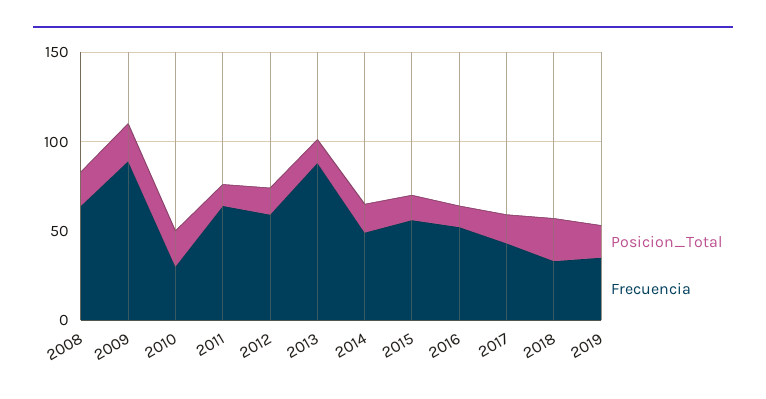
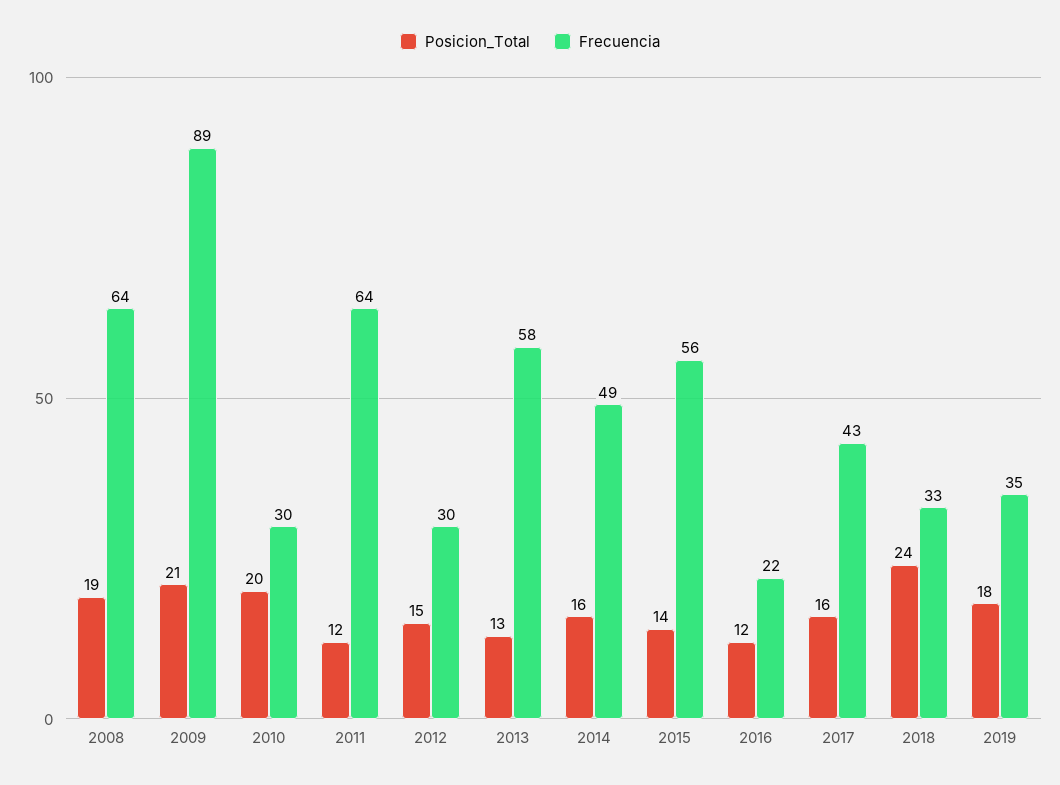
Frecuencia, 2012: 60 -> 30
Frecuencia, 2013: 90 -> 58
Frecuencia, 2016: 50 -> 22

